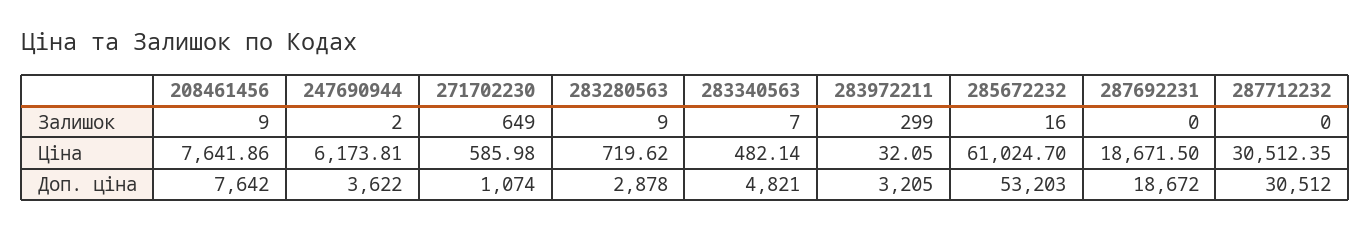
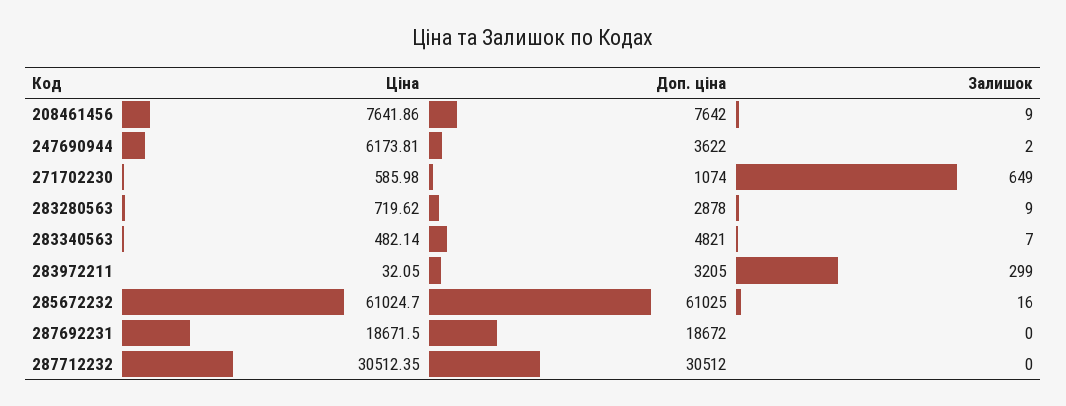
285672232, Доп. ціна: 53203 -> 61025

